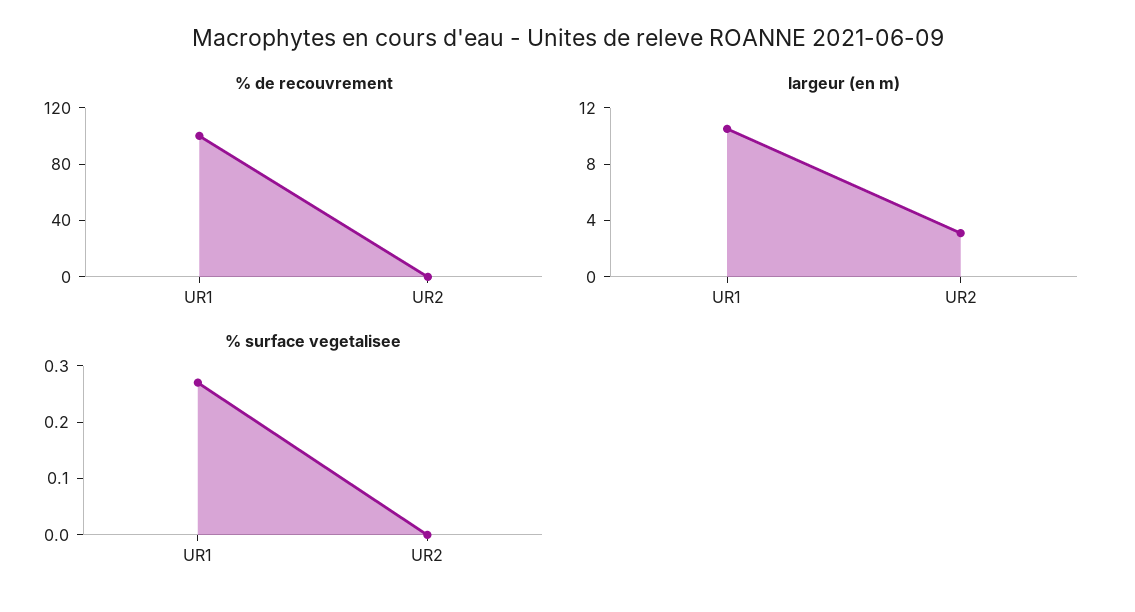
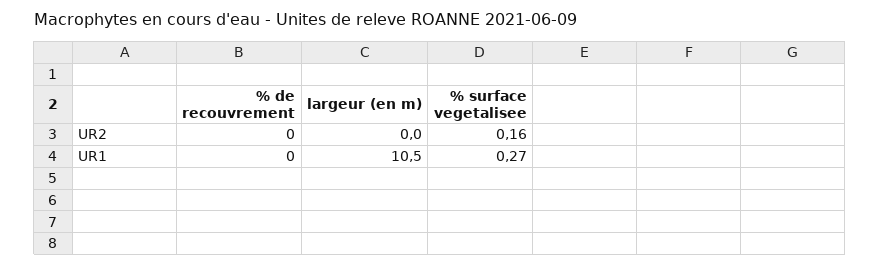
% de recouvrement, UR1: 100 -> 0
largeur (en m), UR2: 3 -> 0
% surface vegetalisee, UR2: 0 -> 0.16

